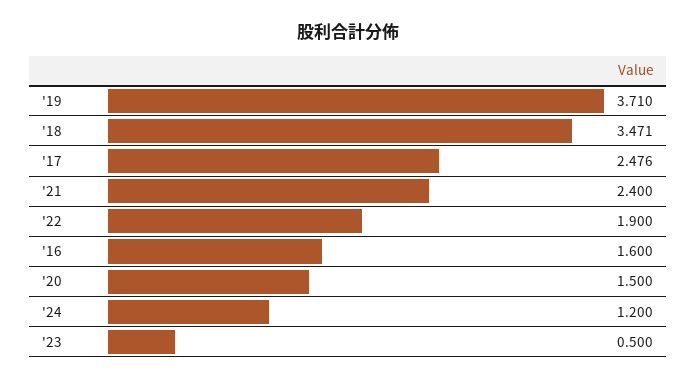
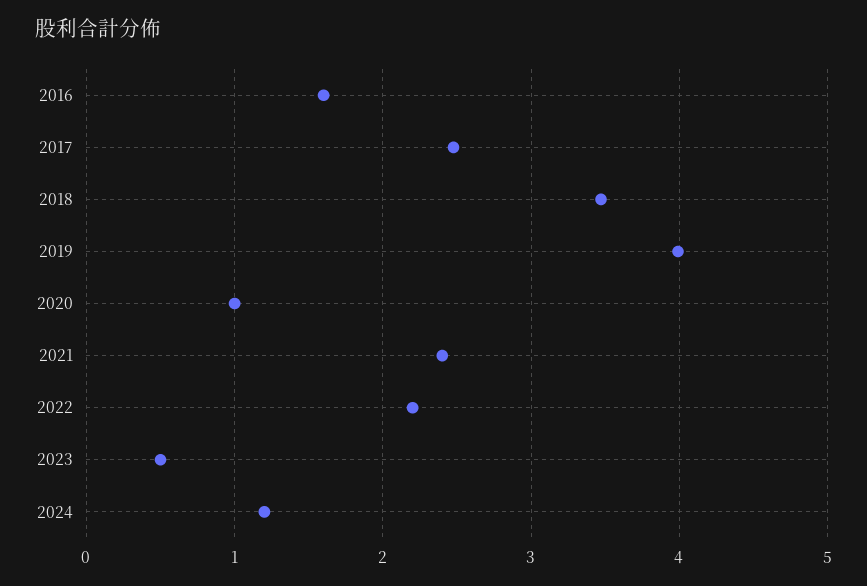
'19: 3.71 -> 4
'22: 1.9 -> 2.2
'20: 1.5 -> 1

